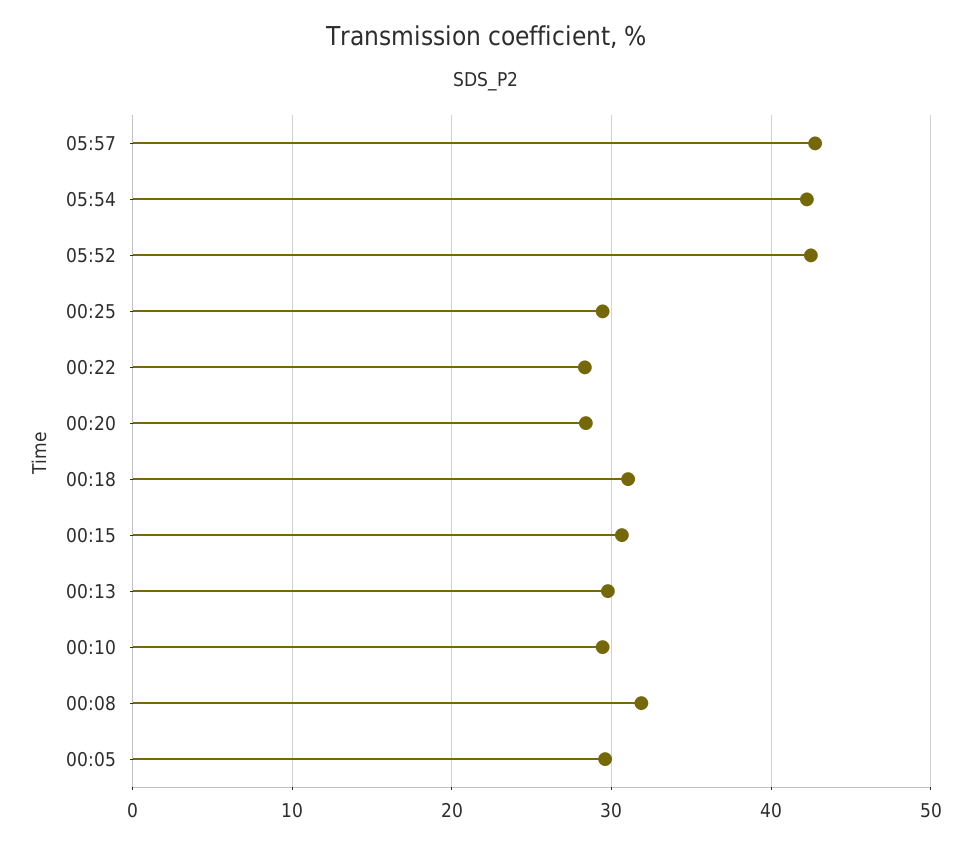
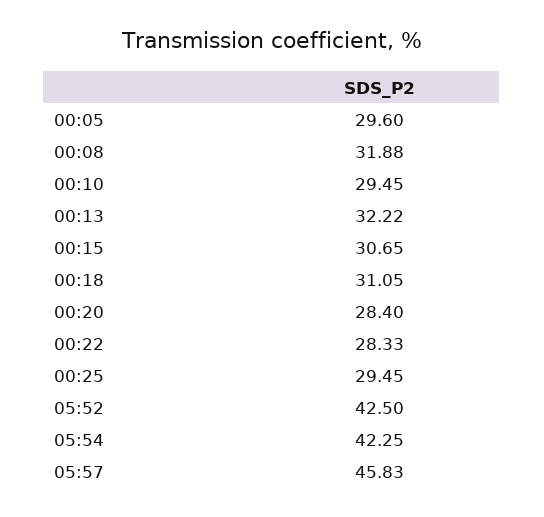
05:57: 43 -> 45.83
00:13: 30 -> 32.22

